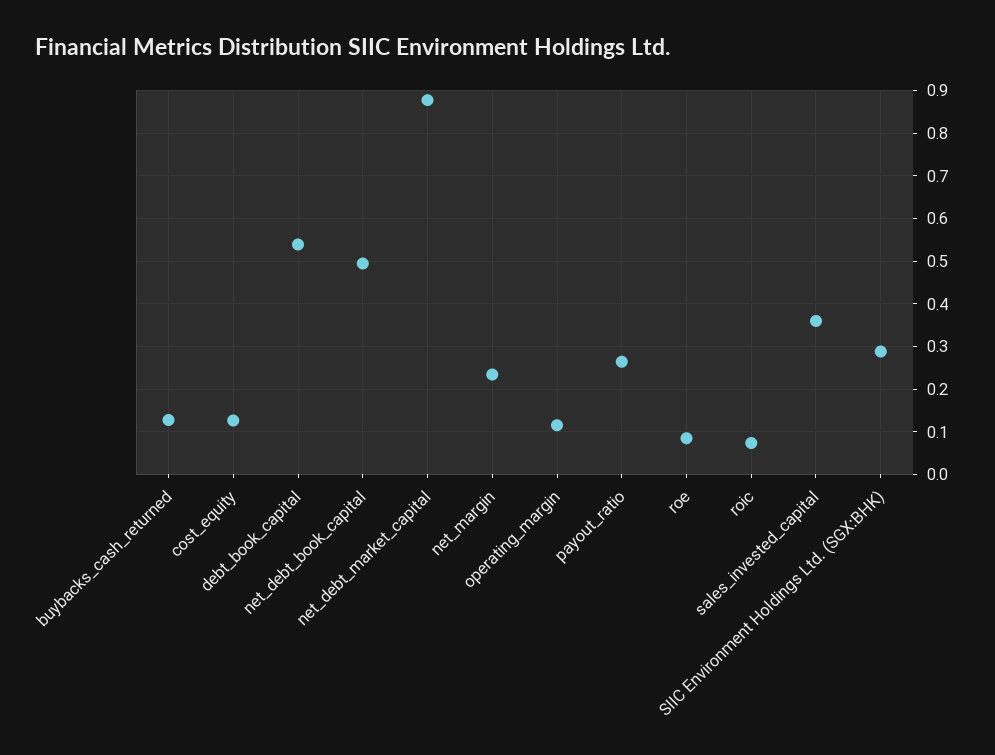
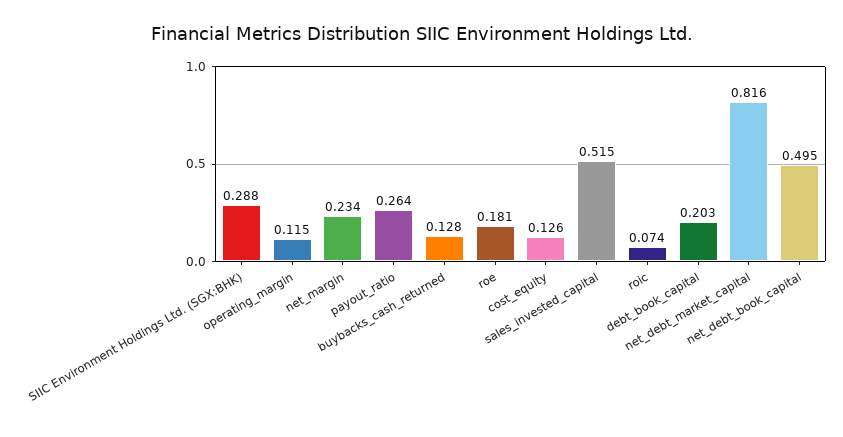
debt_book_capital: 0.54 -> 0.203
net_debt_market_capital: 0.88 -> 0.816
roe: 0.08 -> 0.181
sales_invested_capital: 0.36 -> 0.515

